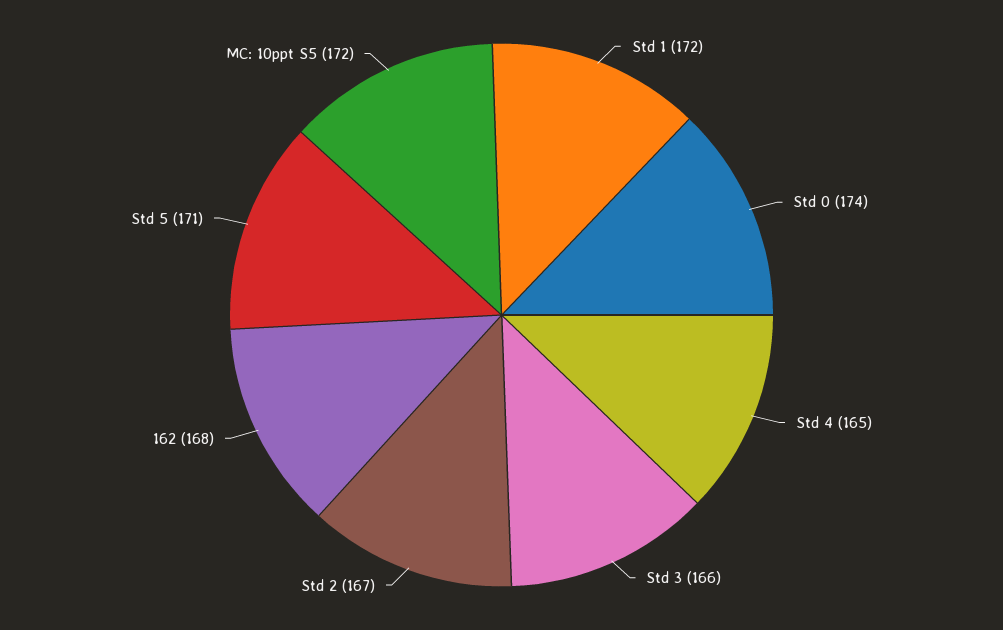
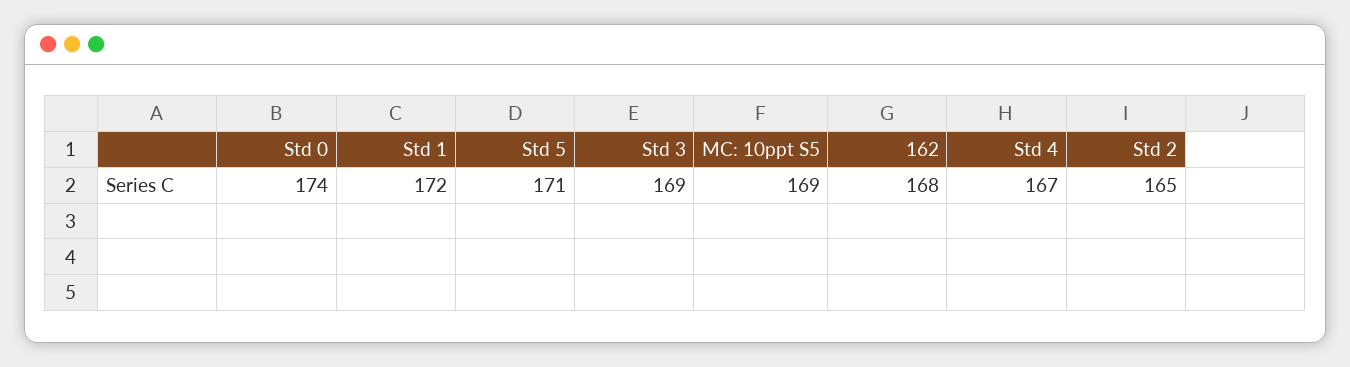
Std 4: 165 -> 167
Std 3: 166 -> 169
Std 2: 167 -> 165
MC: 10ppt S5: 172 -> 169

